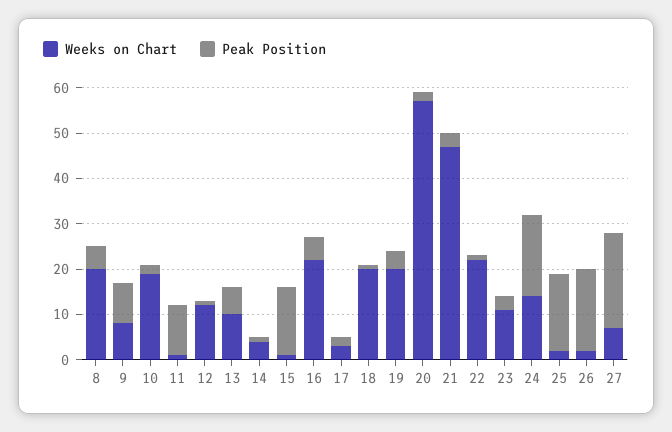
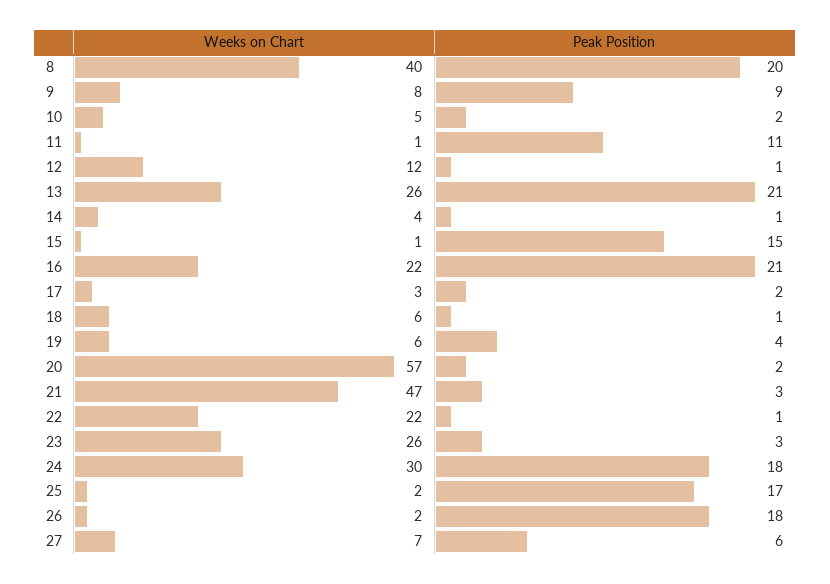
Weeks on Chart, 8: 20 -> 40
Peak Position, 8: 5 -> 20
Weeks on Chart, 10: 20 -> 5
Weeks on Chart, 13: 10 -> 26
Peak Position, 13: 5 -> 21
Peak Position, 16: 5 -> 21
Weeks on Chart, 18: 20 -> 6
Weeks on Chart, 19: 20 -> 6
Weeks on Chart, 23: 10 -> 26
Weeks on Chart, 24: 15 -> 30
Peak Position, 27: 20 -> 6

